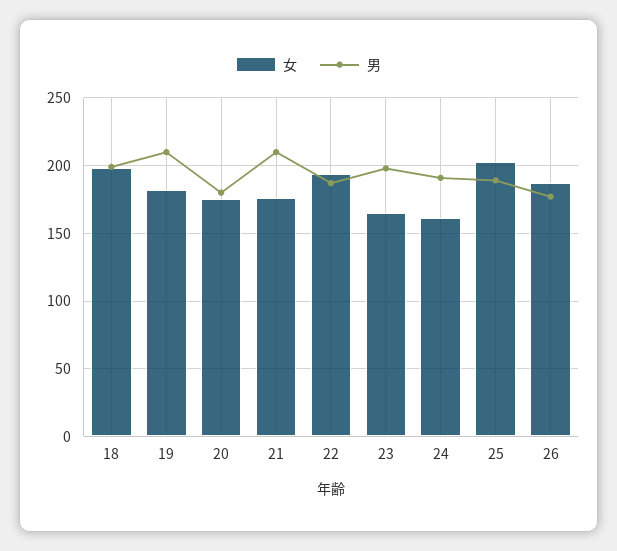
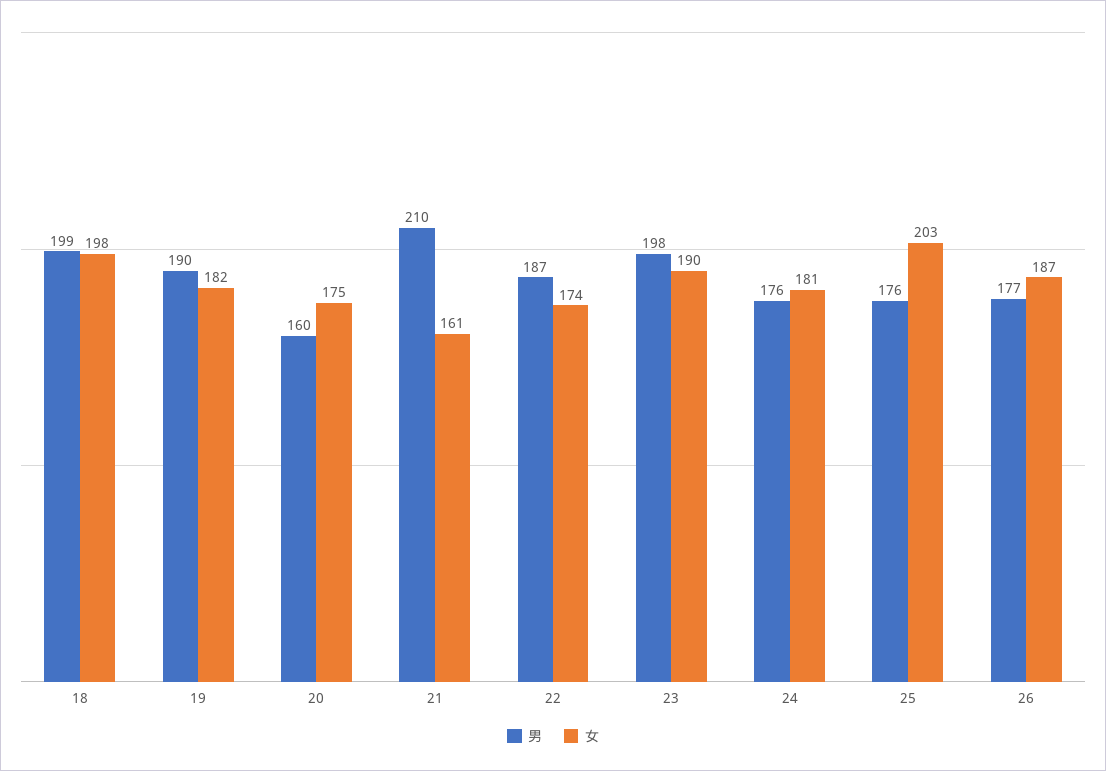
男, 19: 210 -> 190
男, 20: 180 -> 160
女, 21: 175 -> 161
女, 22: 195 -> 174
女, 23: 165 -> 190
女, 24: 160 -> 181
男, 24: 190 -> 176
男, 25: 190 -> 176

